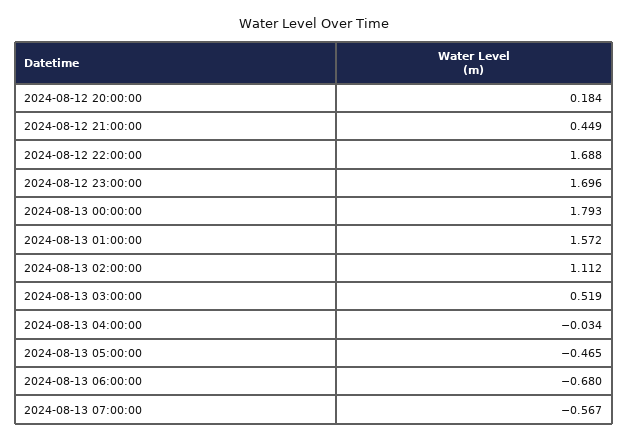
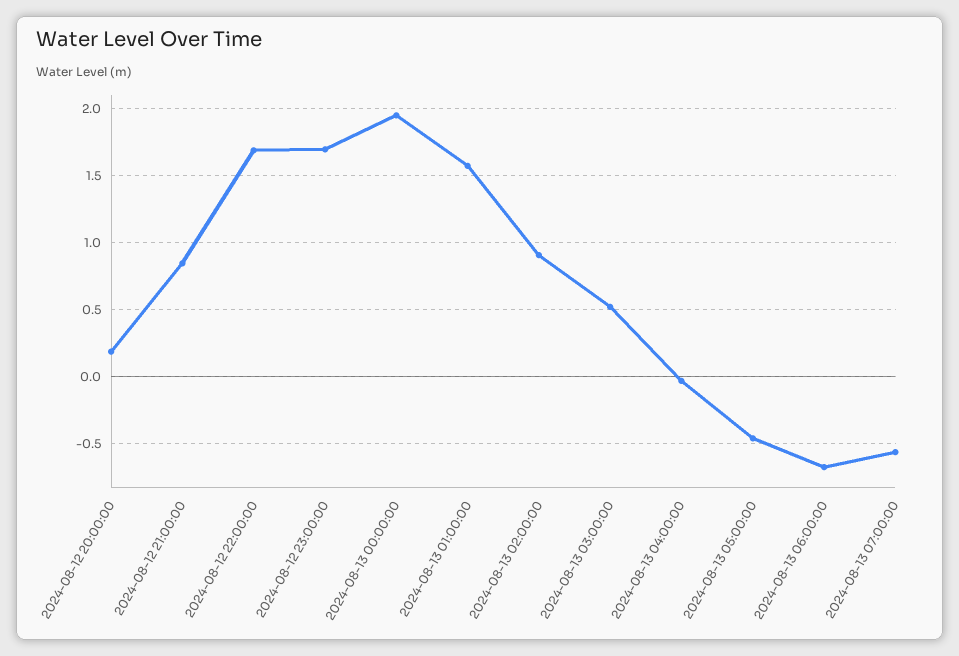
2024-08-12 21:00:00: 0.449 -> 0.85
2024-08-13 00:00:00: 1.793 -> 1.95
2024-08-13 02:00:00: 1.112 -> 0.9

